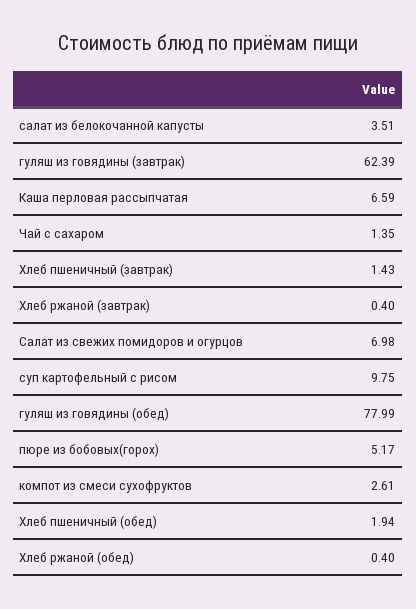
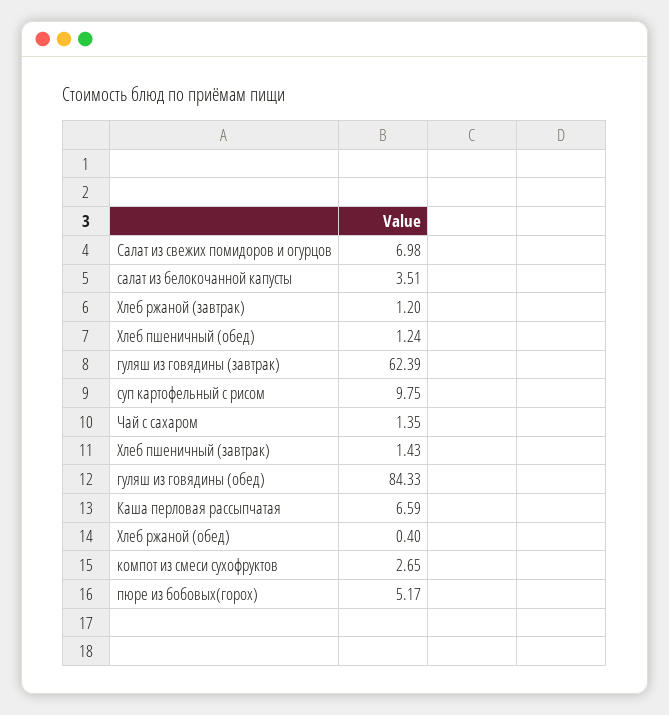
Хлеб ржаной (завтрак): 0.4 -> 1.2
гуляш из говядины (обед): 77.99 -> 84.33
компот из смеси сухофруктов: 2.61 -> 2.65
Хлеб пшеничный (обед): 1.94 -> 1.24

